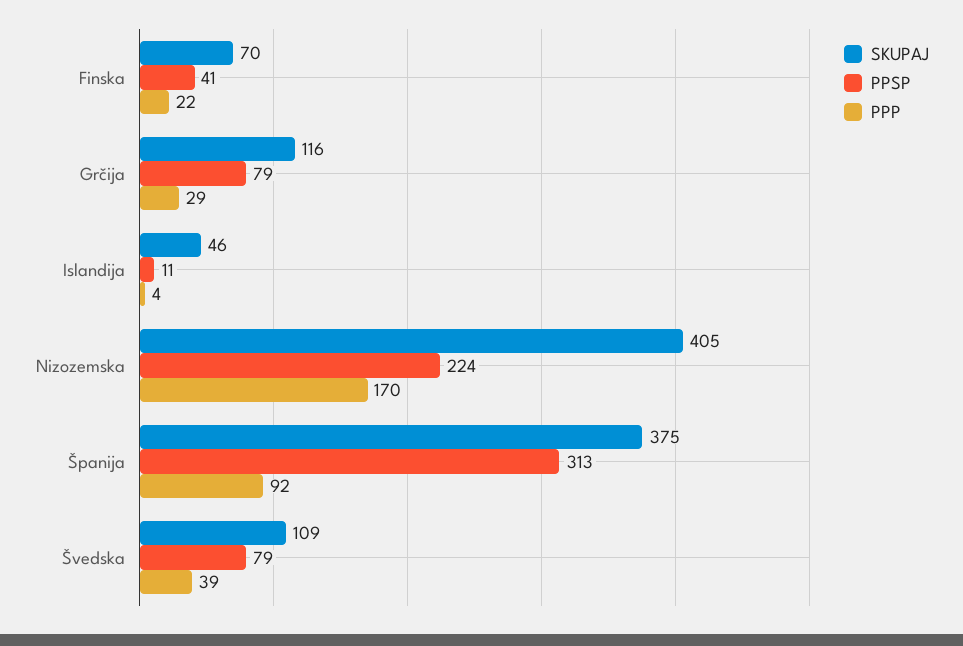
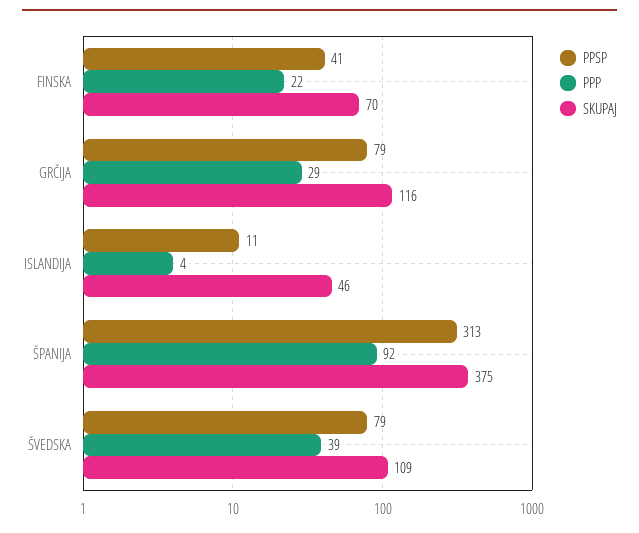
SKUPAJ, Nizozemska: 405 -> none
PPSP, Nizozemska: 224 -> none
PPP, Nizozemska: 170 -> none

